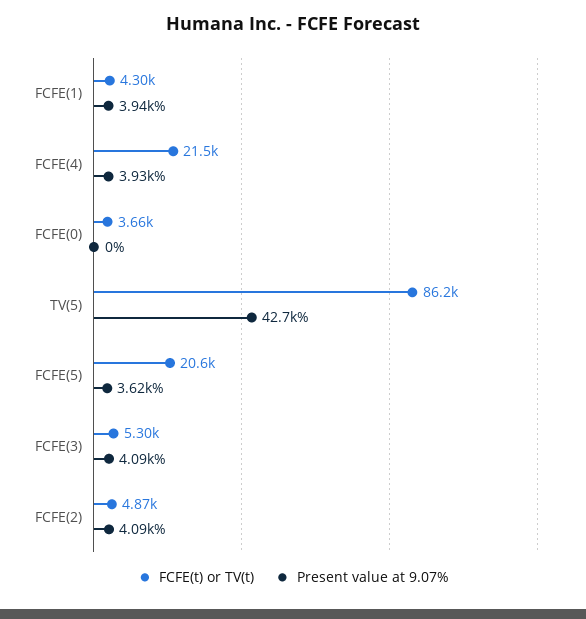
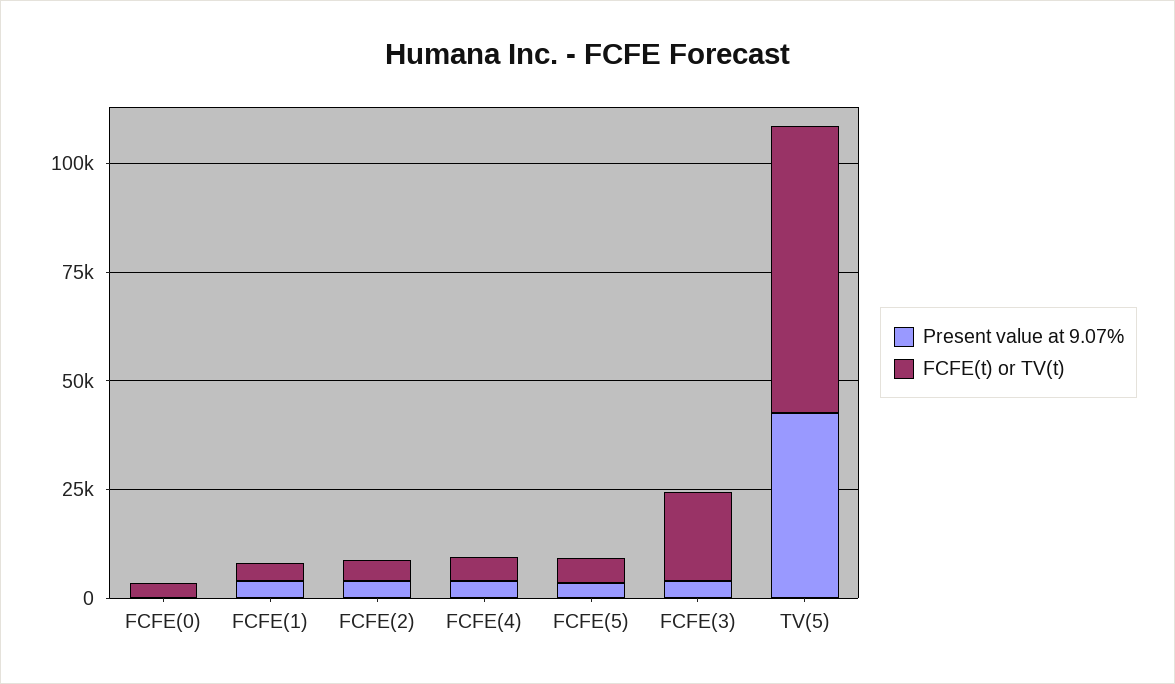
FCFE(t) or TV(t), FCFE(4): 21500 -> 5000
FCFE(t) or TV(t), TV(5): 86200 -> 65000
FCFE(t) or TV(t), FCFE(5): 20600 -> 5000
FCFE(t) or TV(t), FCFE(3): 5300 -> 20000

